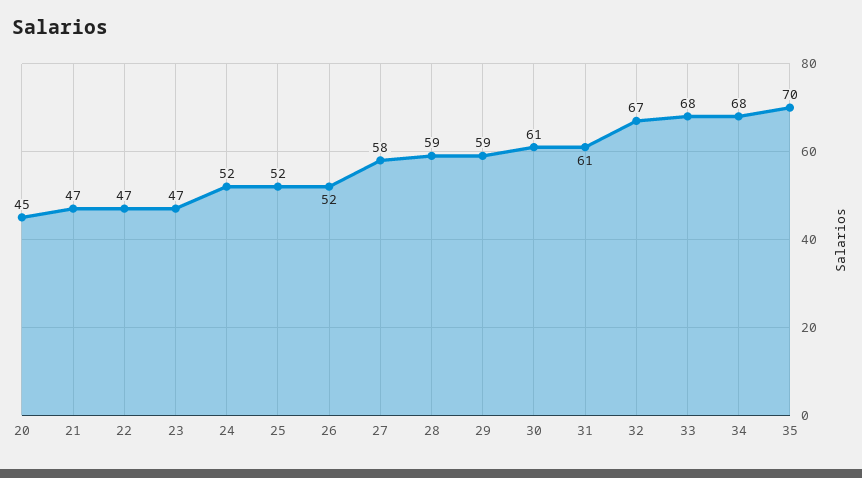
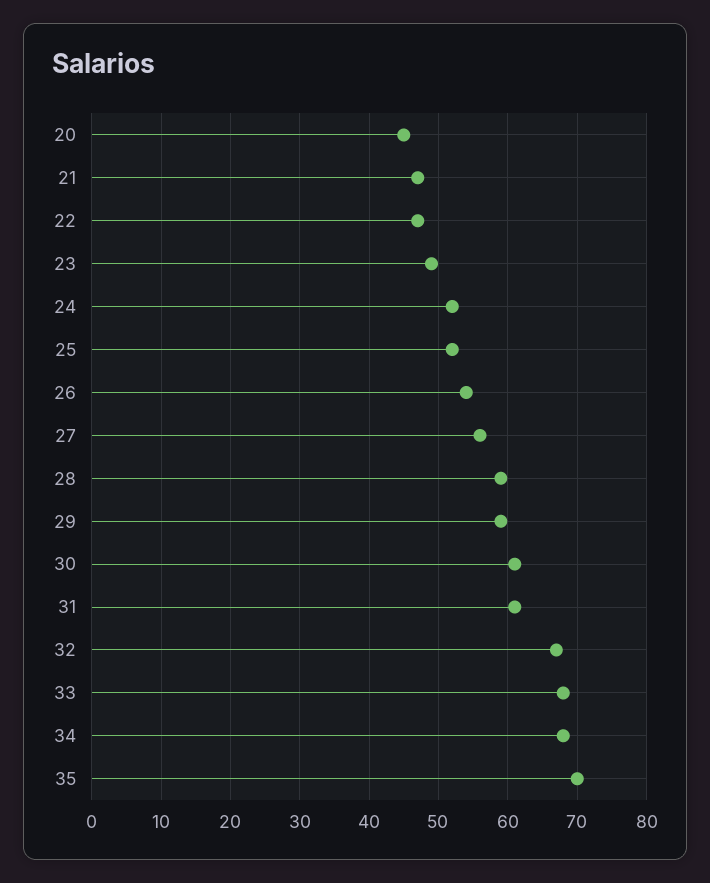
23: 47 -> 49
26: 52 -> 54
27: 58 -> 56

